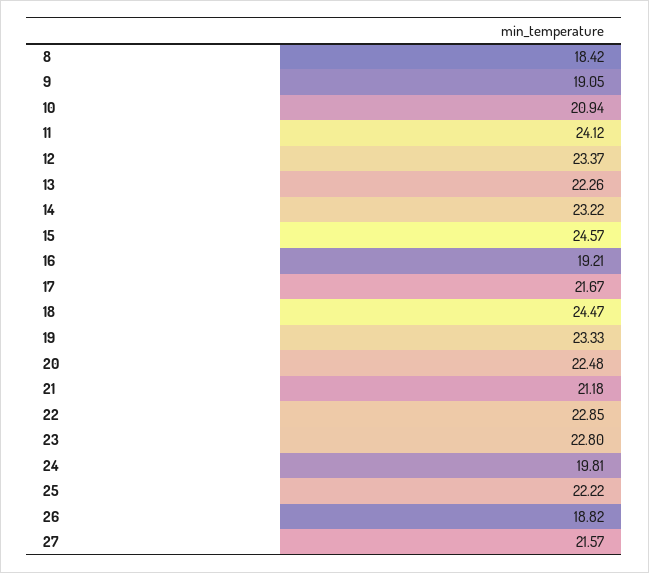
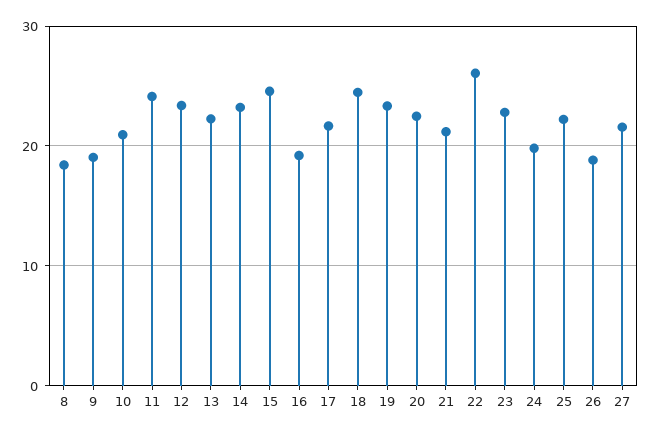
22: 22.85 -> 26

